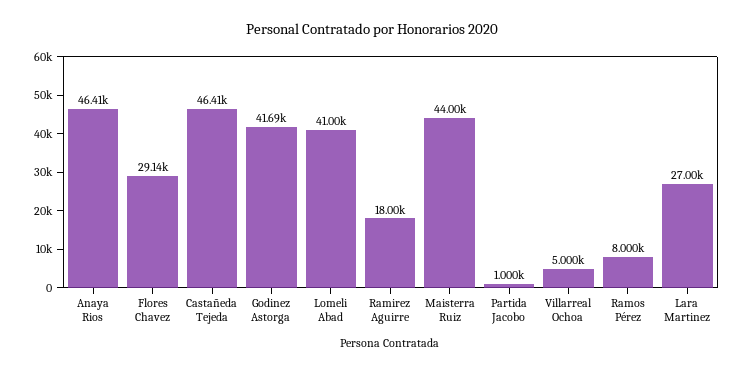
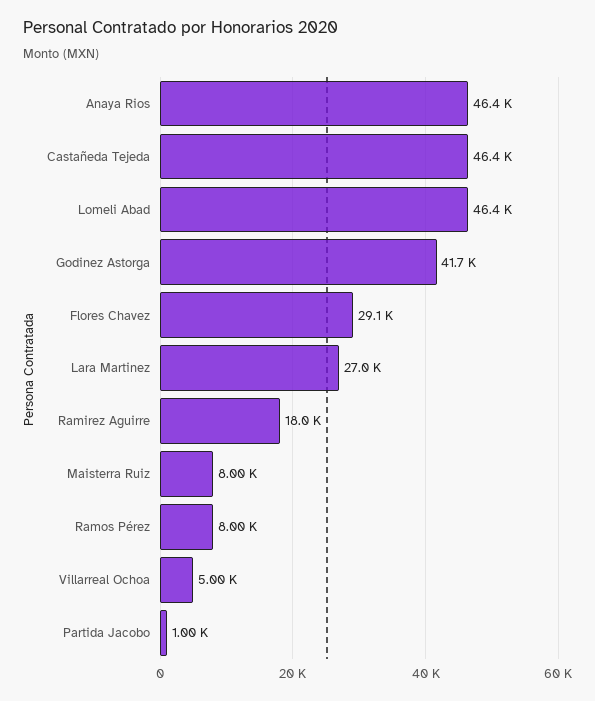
Lomeli Abad: 41000 -> 46400
Maisterra Ruiz: 44000 -> 8000

